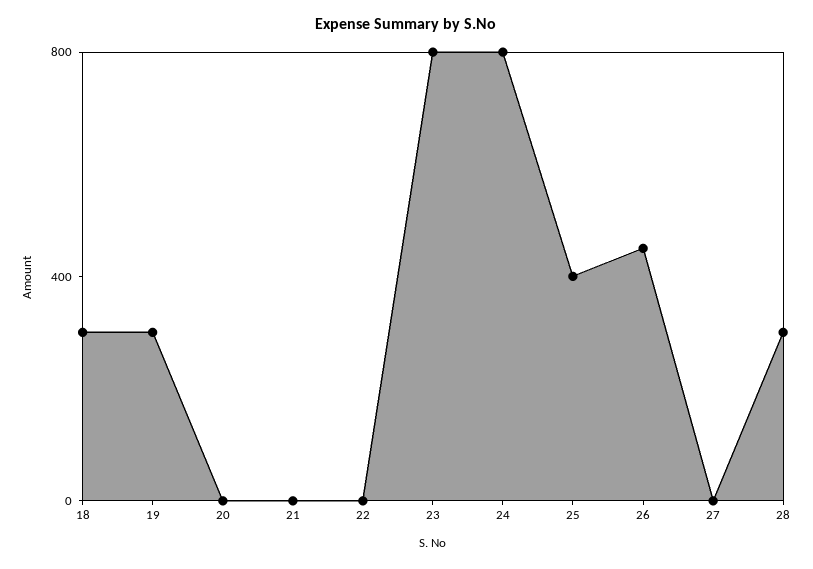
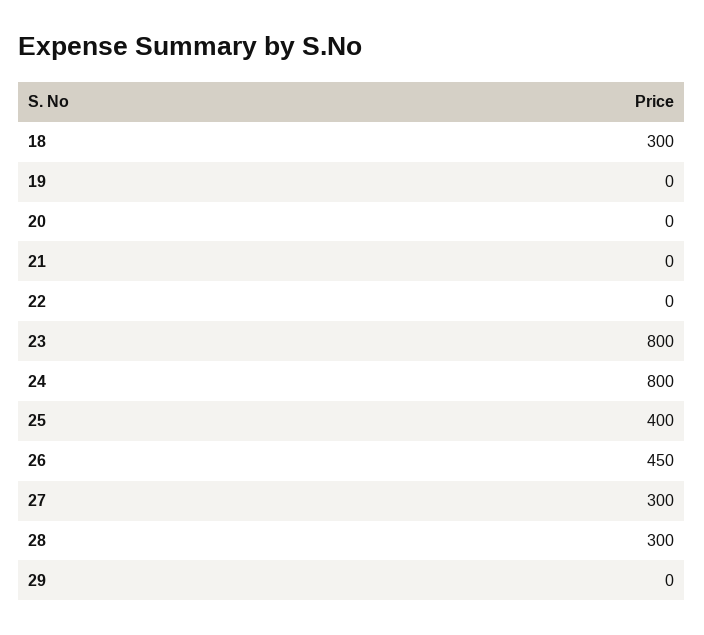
19: 300 -> 0
27: 0 -> 300
29: none -> 0

